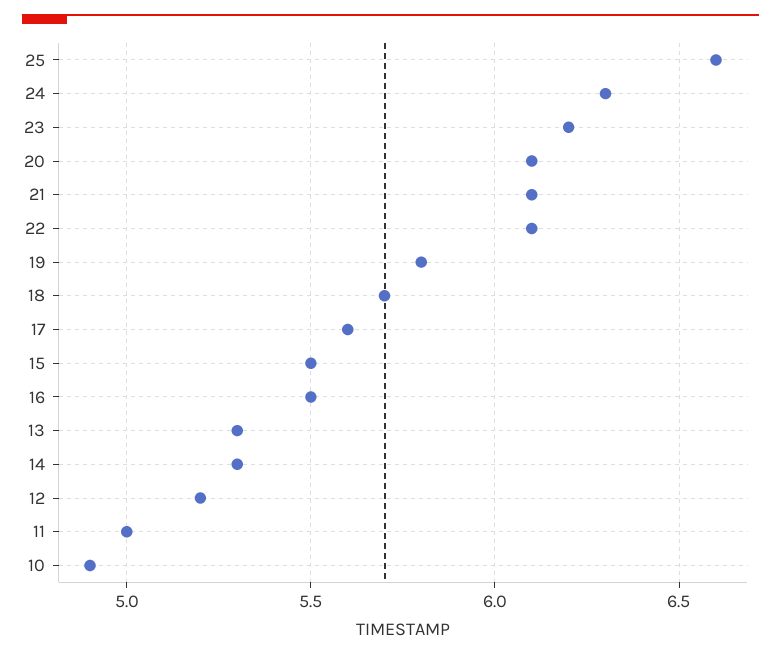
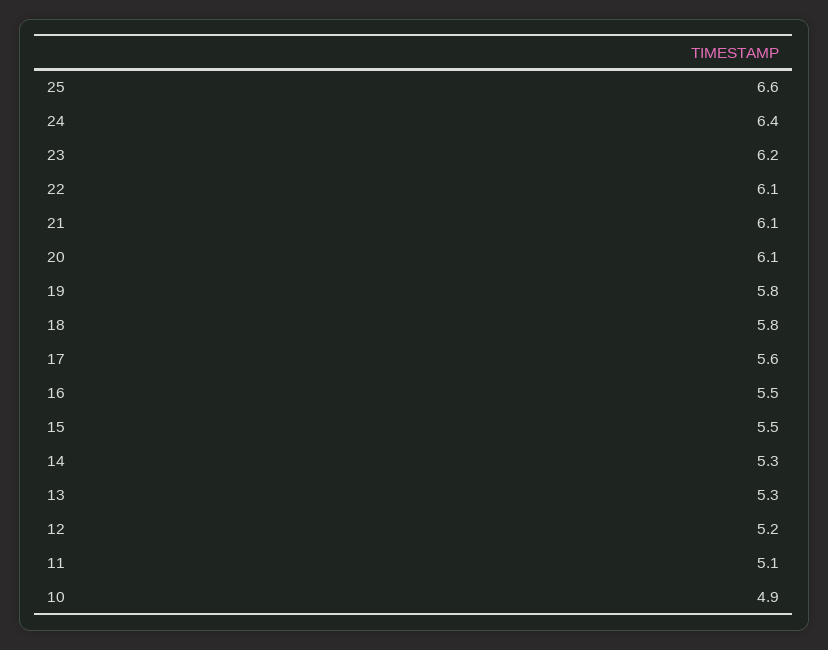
24: 6.3 -> 6.4
18: 5.7 -> 5.8
11: 5 -> 5.1

